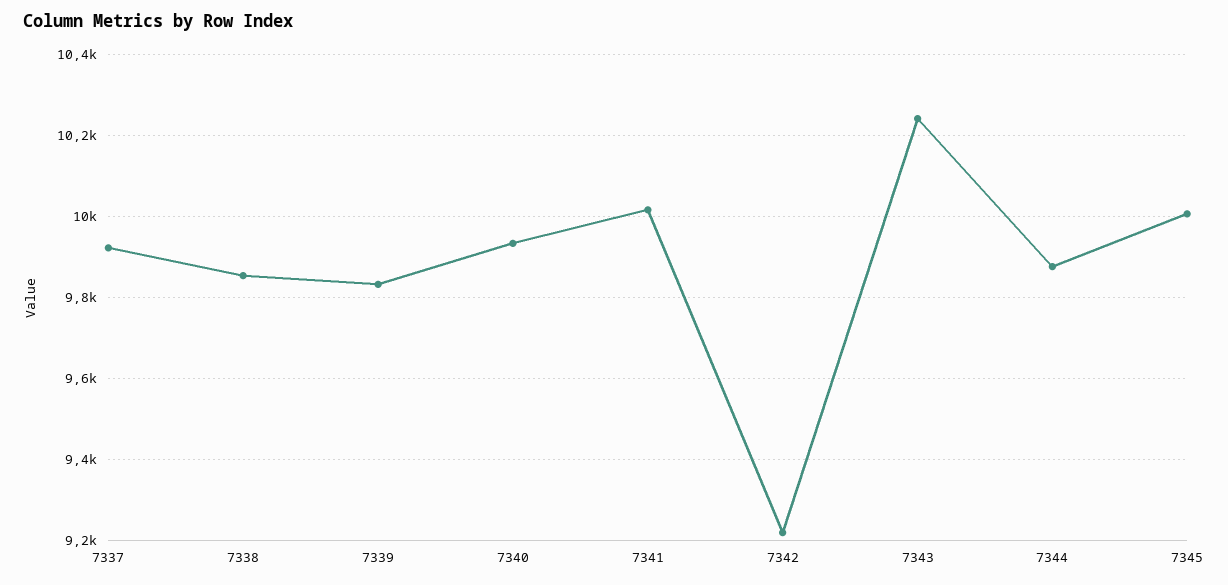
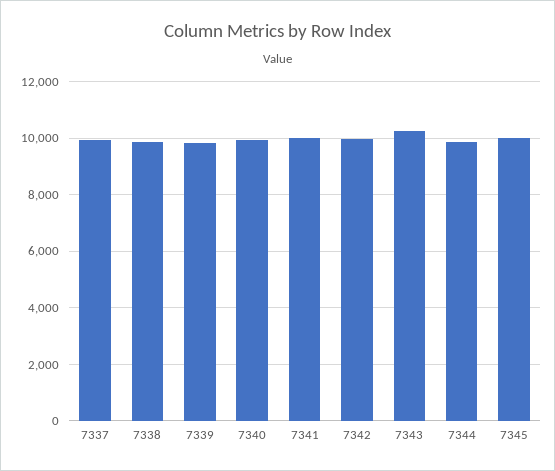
7342: 9220 -> 10000

